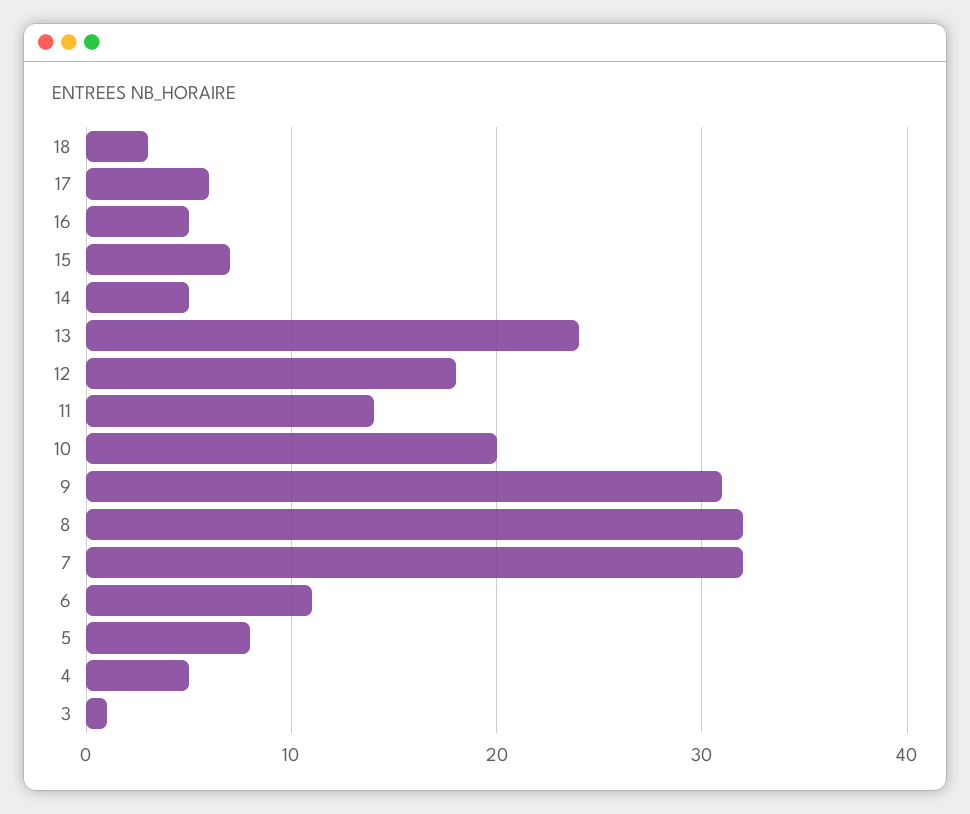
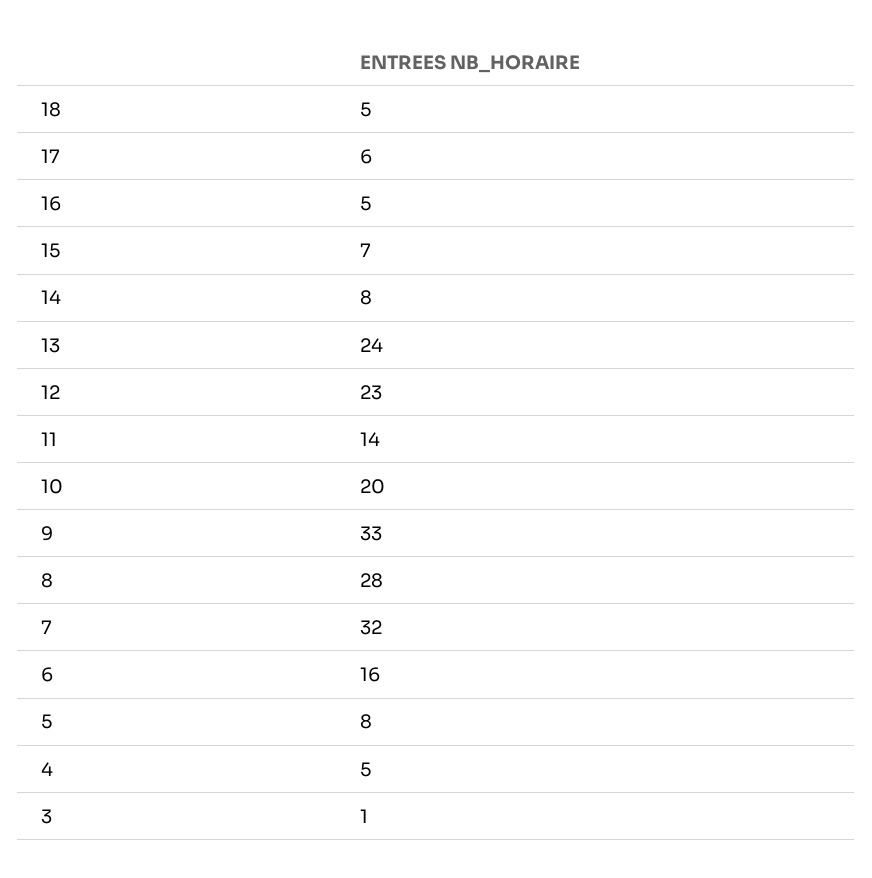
18: 3 -> 5
14: 5 -> 8
12: 18 -> 23
9: 31 -> 33
8: 32 -> 28
6: 11 -> 16

